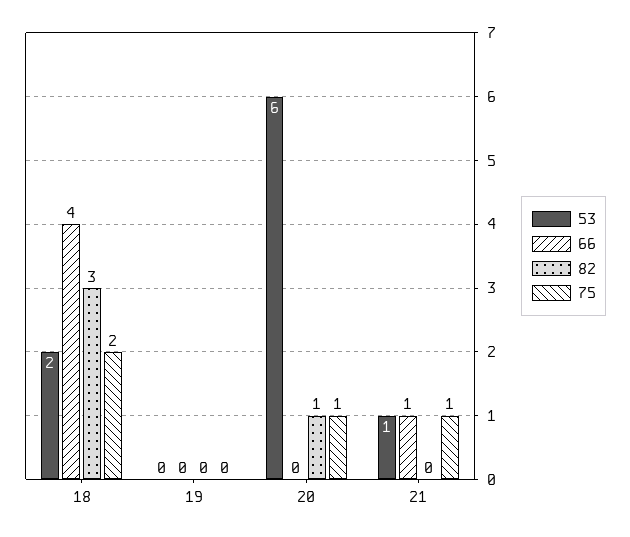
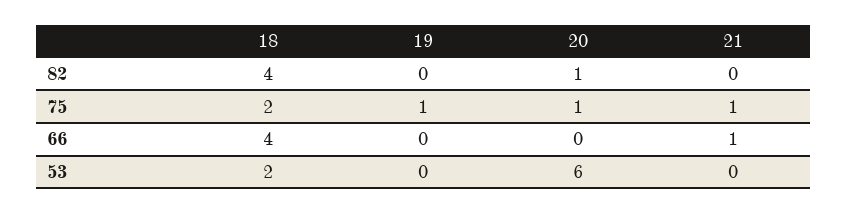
82, 18: 3 -> 4
75, 19: 0 -> 1
53, 21: 1 -> 0

